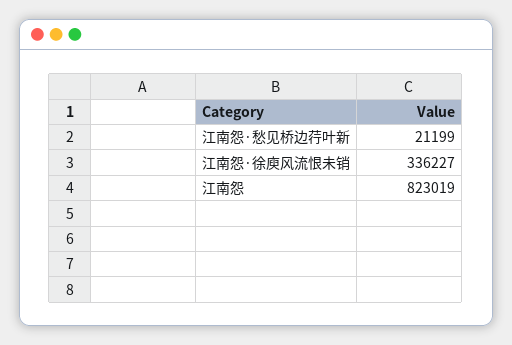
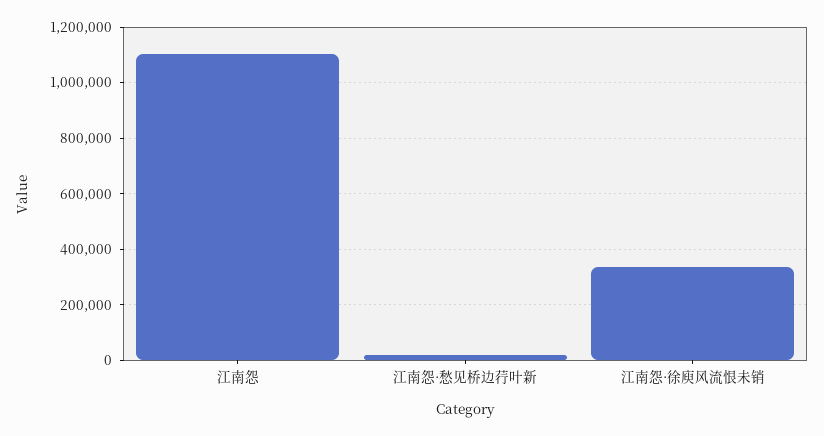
江南怨: 823019 -> 1100000

